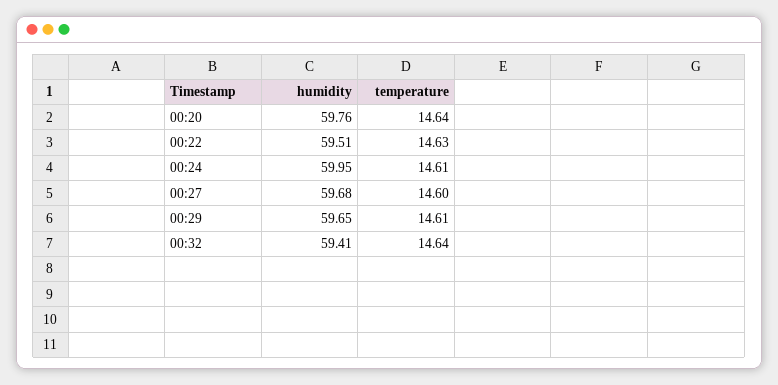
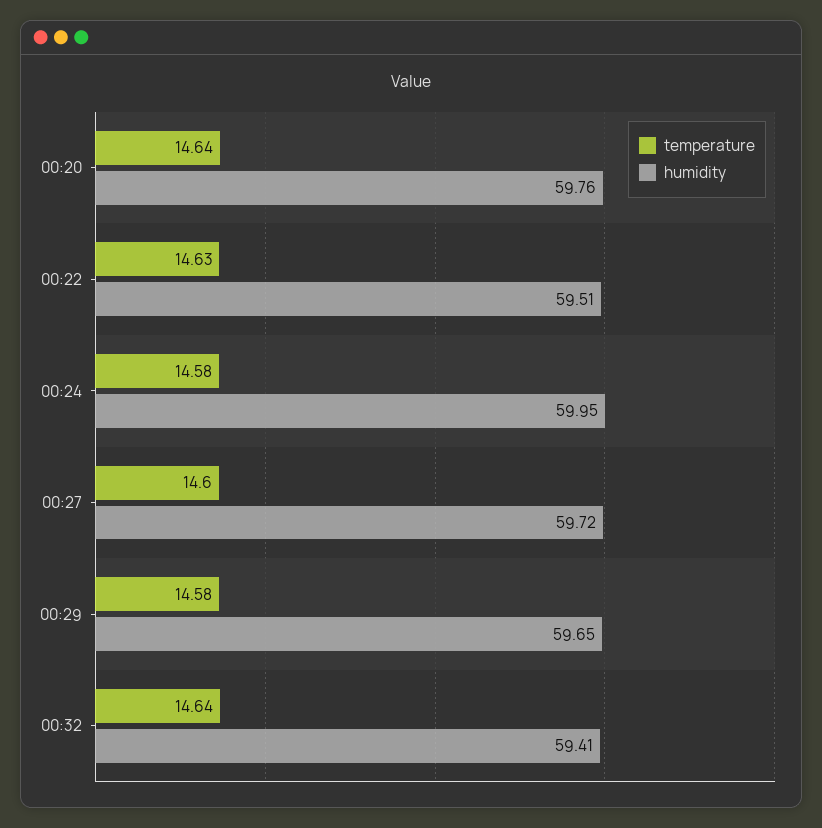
temperature, 00:24: 14.61 -> 14.58
humidity, 00:27: 59.68 -> 59.72
temperature, 00:29: 14.61 -> 14.58

